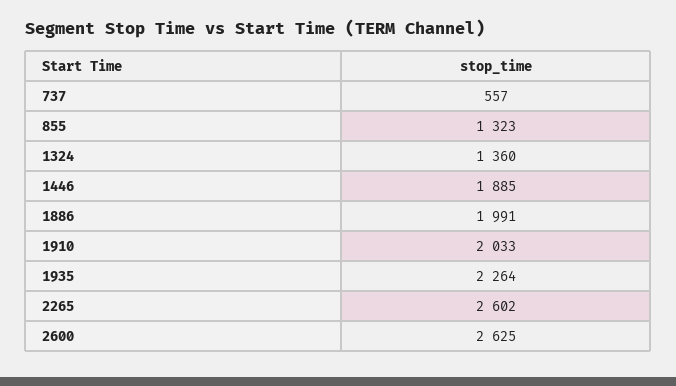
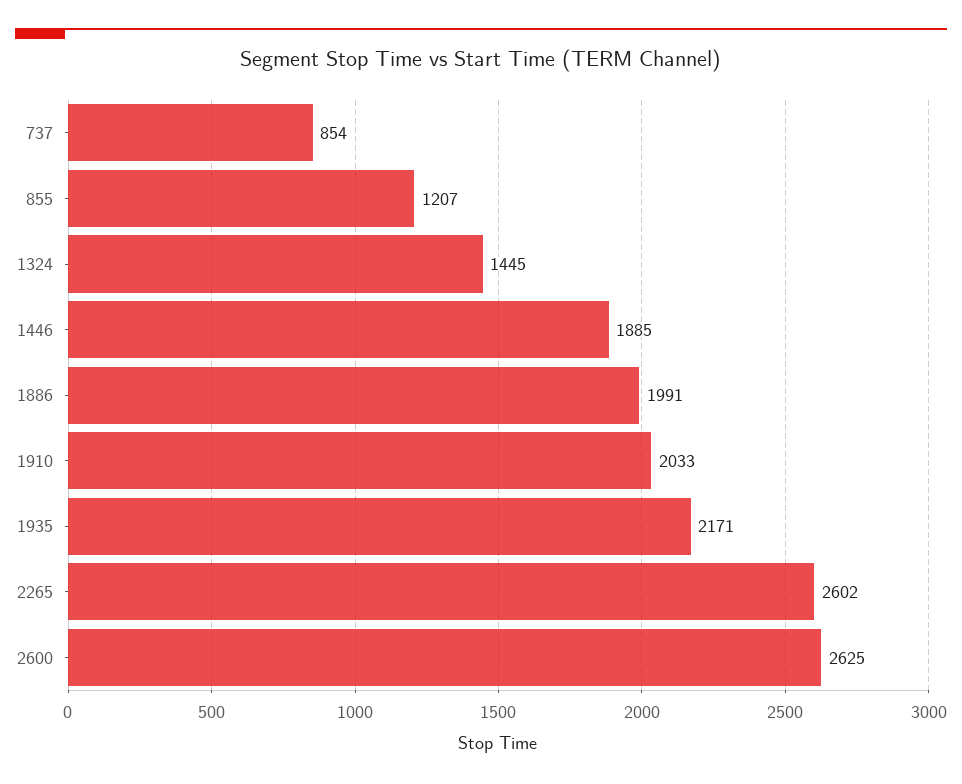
737: 557 -> 854
855: 1323 -> 1207
1324: 1360 -> 1445
1935: 2264 -> 2171

